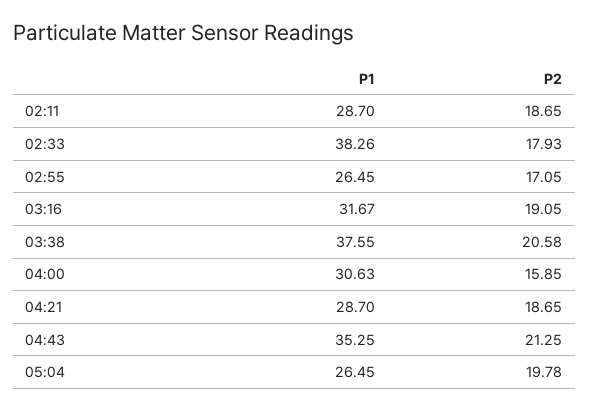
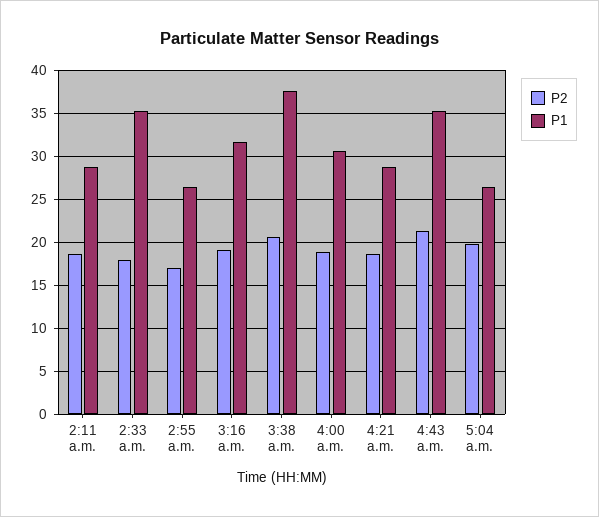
P1, 02:33: 38.26 -> 35
P2, 04:00: 15.85 -> 19

